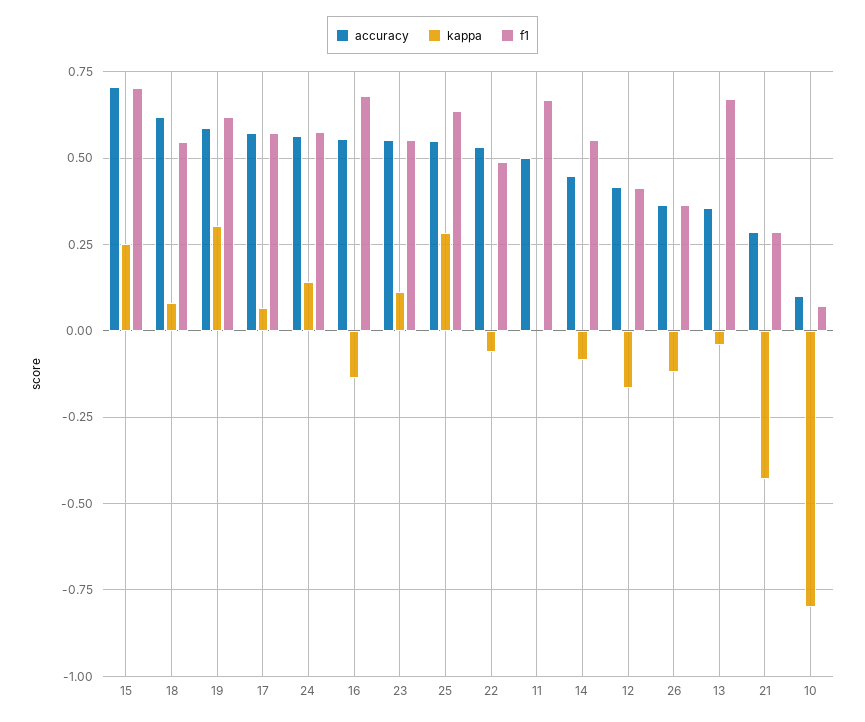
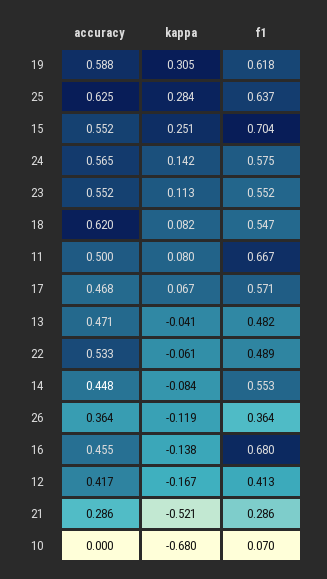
accuracy, 15: 0.7 -> 0.552
accuracy, 17: 0.575 -> 0.468
accuracy, 16: 0.55 -> 0.455
accuracy, 25: 0.55 -> 0.625
kappa, 11: 0 -> 0.08
accuracy, 13: 0.35 -> 0.471
f1, 13: 0.675 -> 0.482
kappa, 21: -0.425 -> -0.521
accuracy, 10: 0.1 -> 0
kappa, 10: -0.8 -> -0.68

